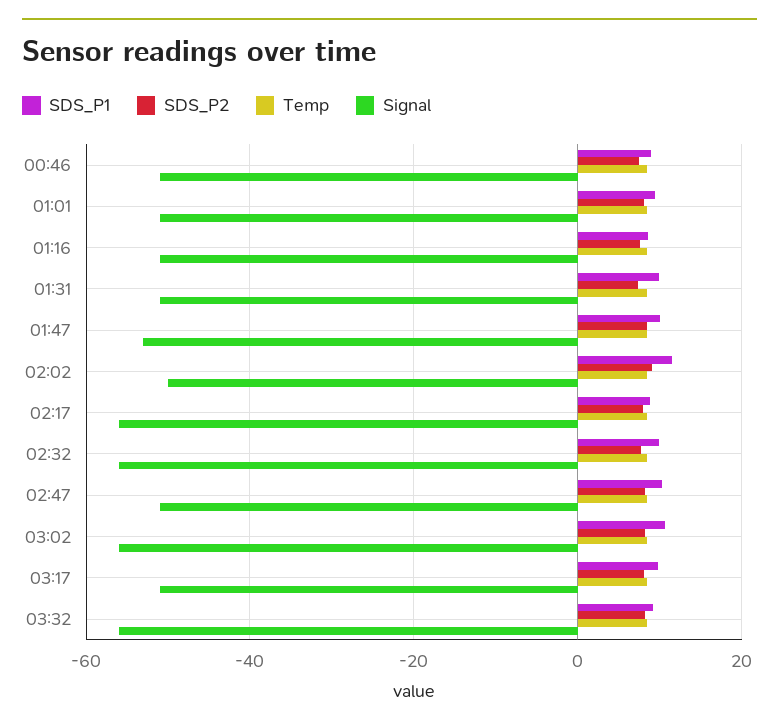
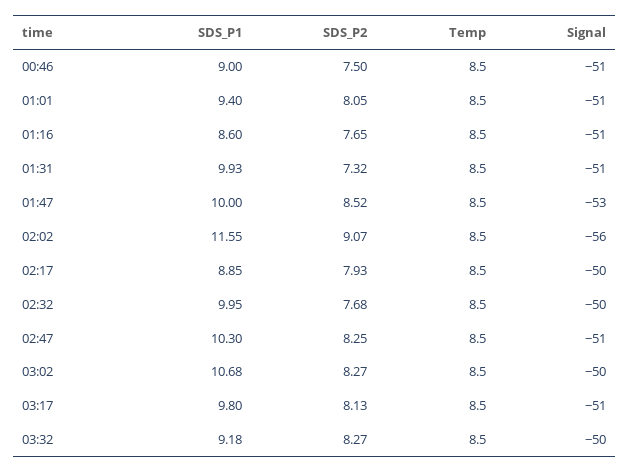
Signal, 02:02: -50 -> -56
Signal, 02:17: -56 -> -50
Signal, 02:32: -56 -> -50
Signal, 03:02: -56 -> -50
Signal, 03:32: -56 -> -50

